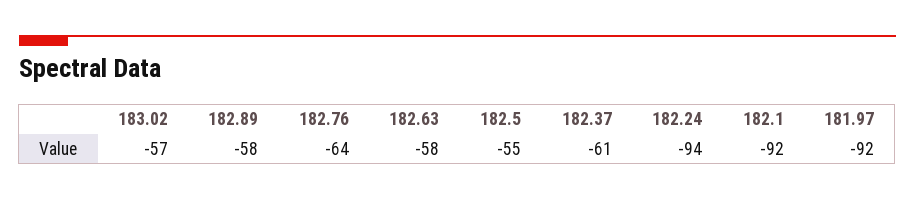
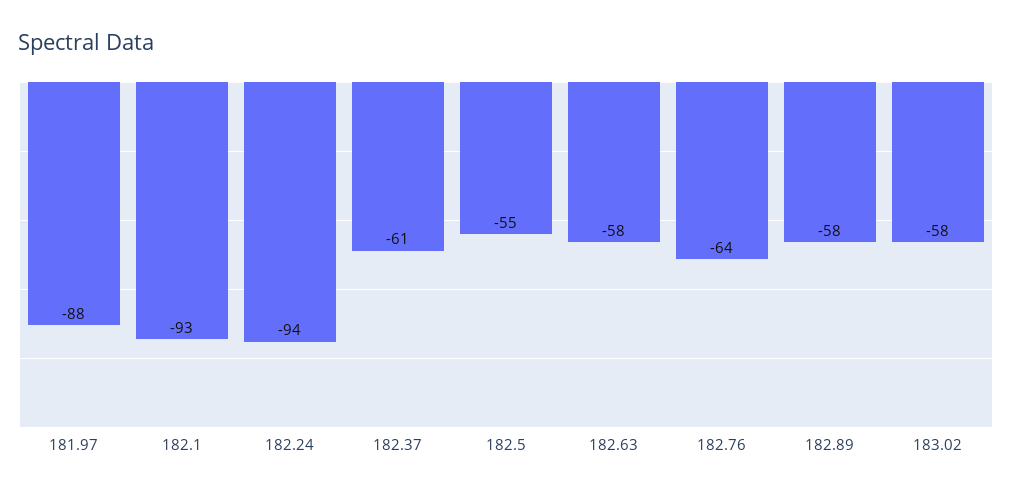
183.02: -57 -> -58
182.1: -92 -> -93
181.97: -92 -> -88

